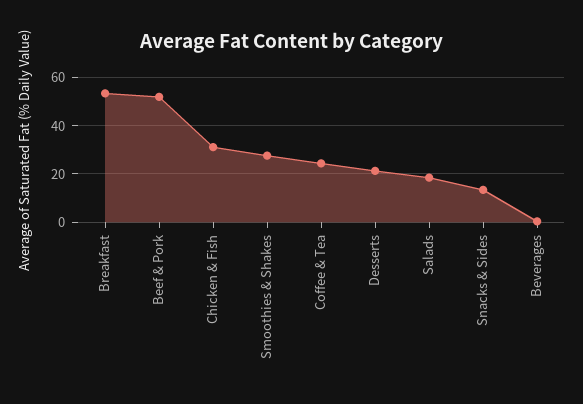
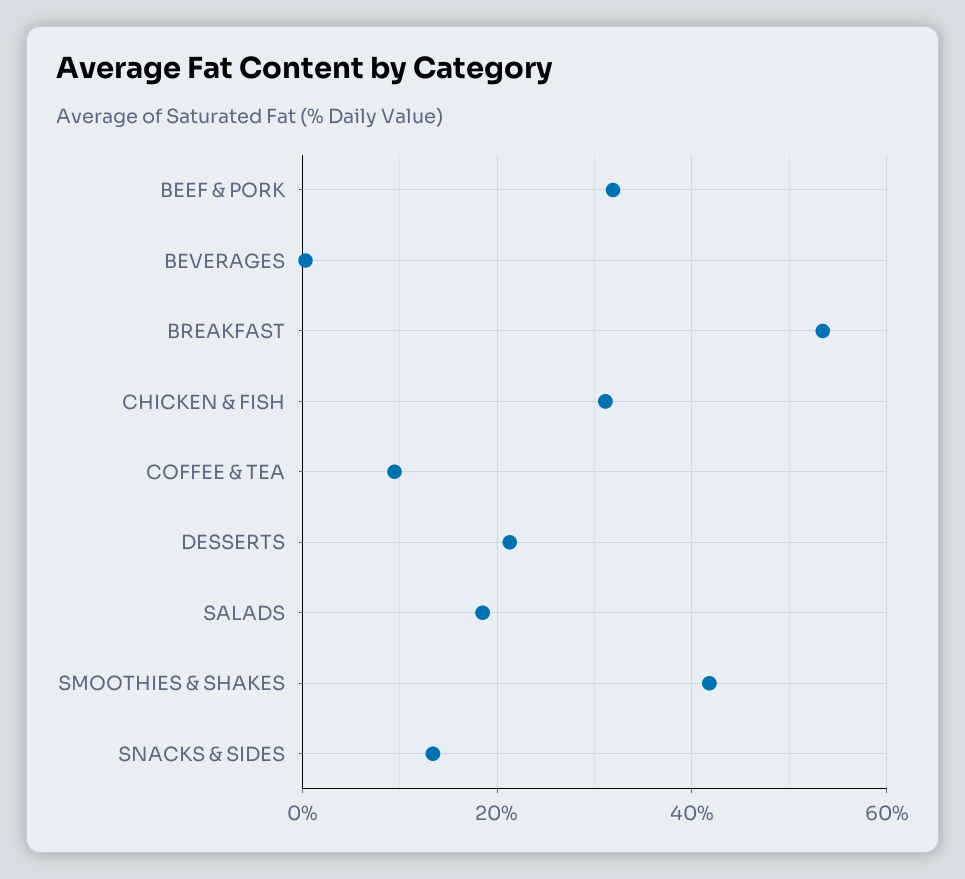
Beef & Pork: 52.5 -> 32
Smoothies & Shakes: 27.5 -> 42
Coffee & Tea: 25 -> 10

